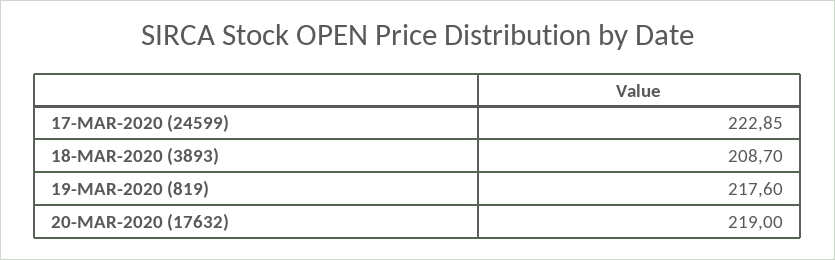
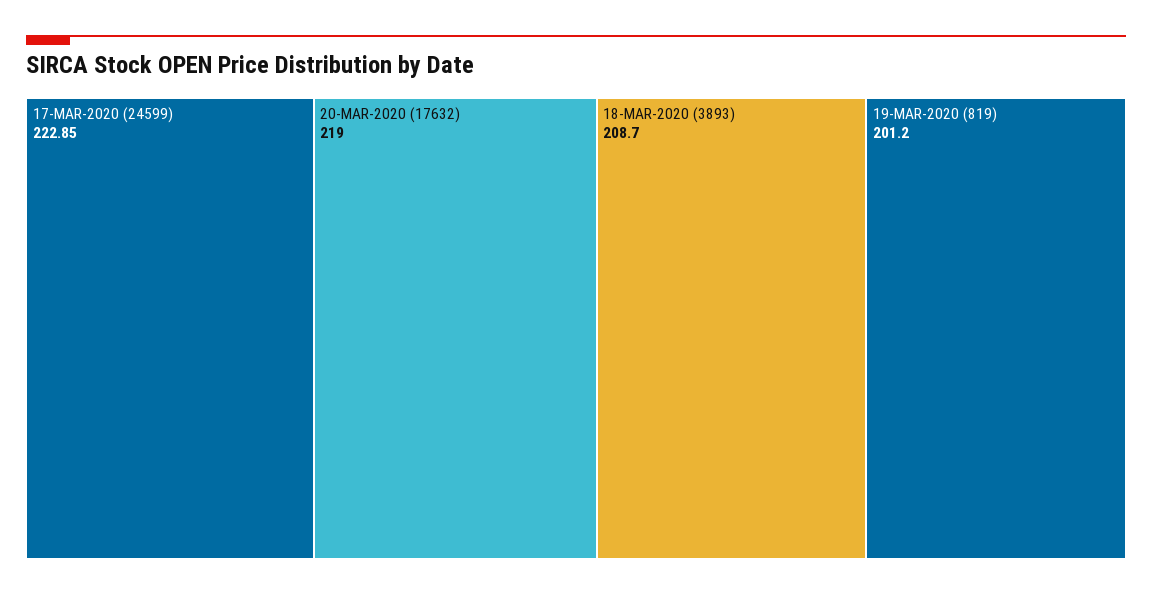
19-MAR-2020 (819): 217.6 -> 201.2

